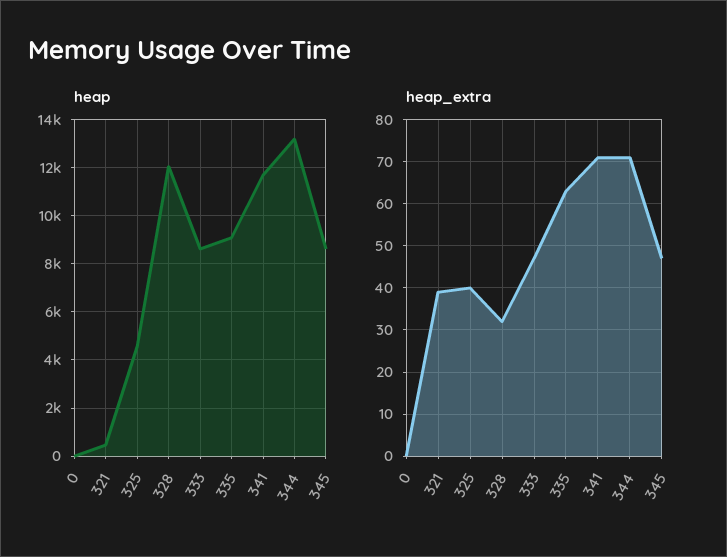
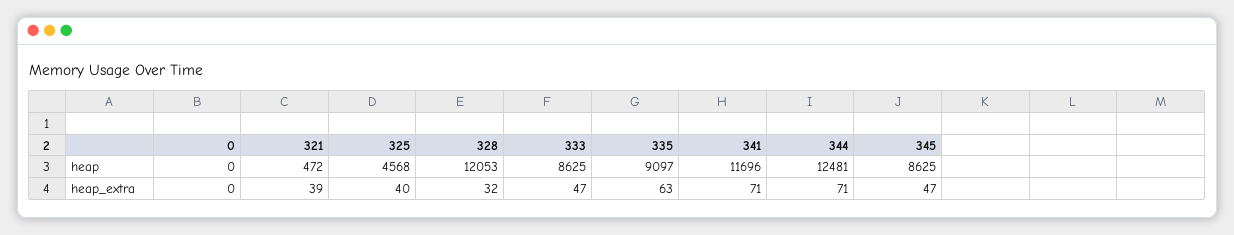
heap, 344: 13250 -> 12481

